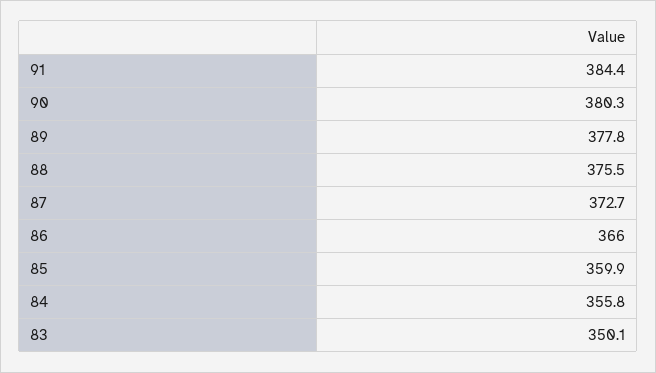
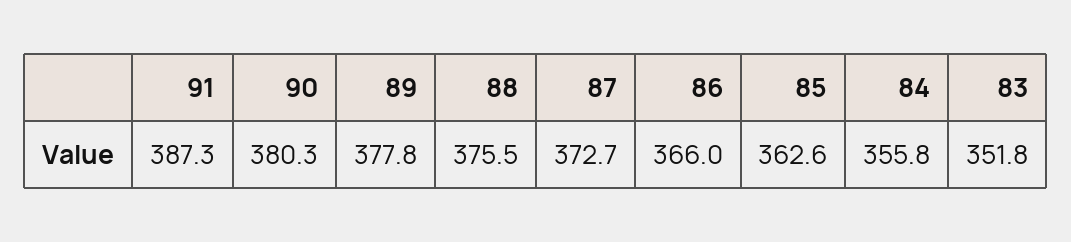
91: 384.4 -> 387.3
85: 359.9 -> 362.6
83: 350.1 -> 351.8

